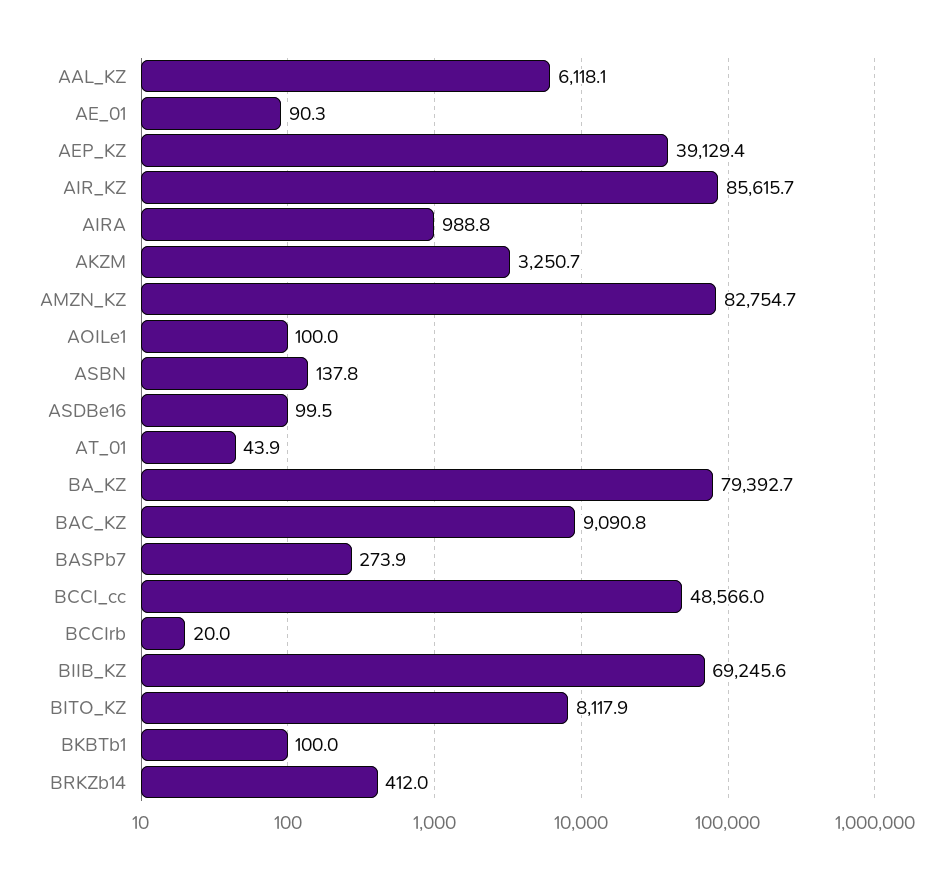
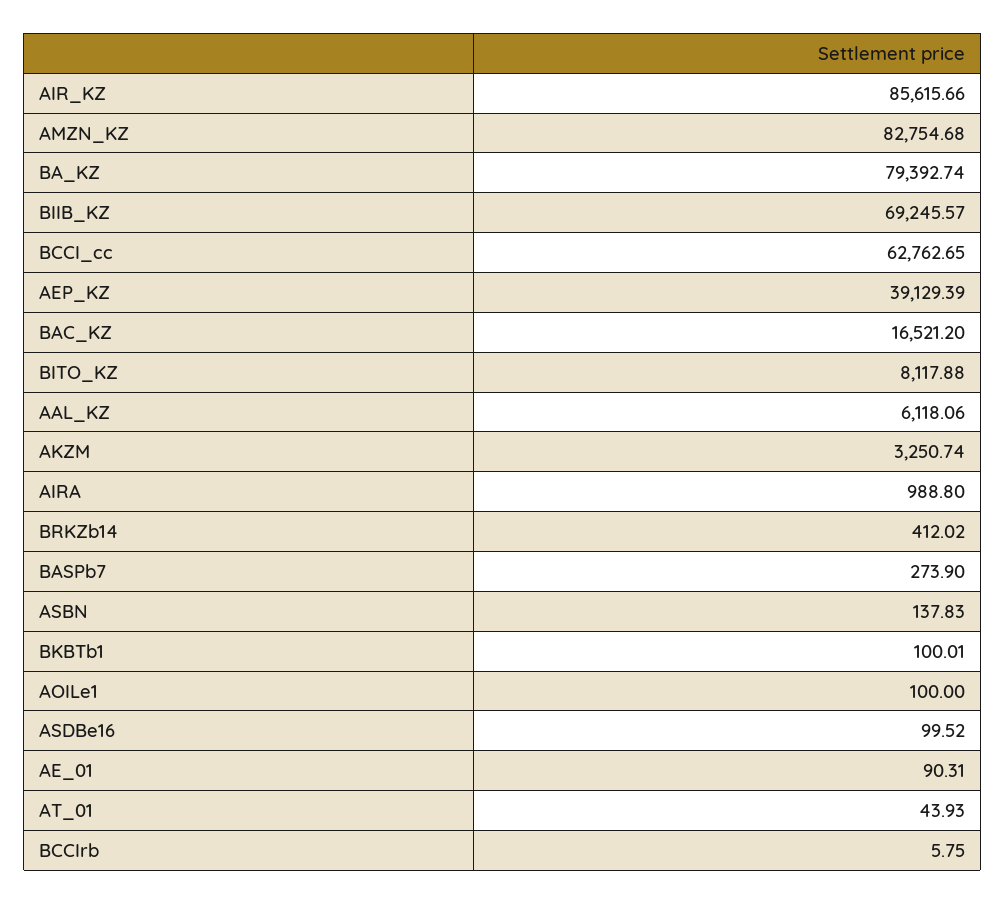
BAC_KZ: 9090.8 -> 16521.2
BCCI_cc: 48566 -> 62762.65
BCCIrb: 20 -> 5.75

